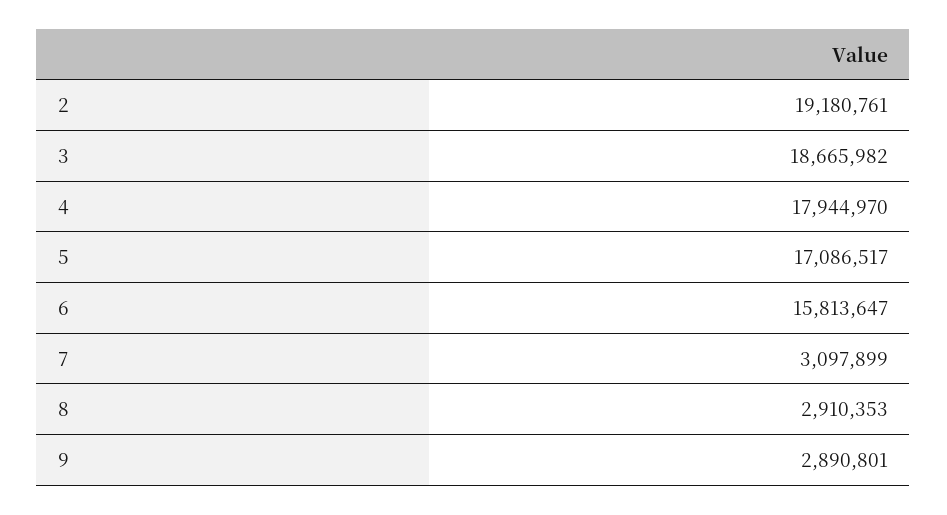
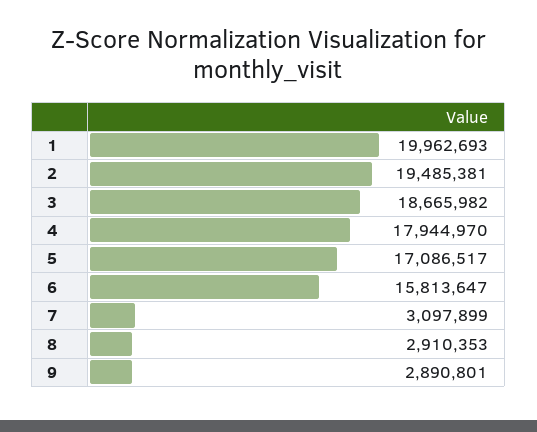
2: 19180761 -> 19485381
1: none -> 19962693

